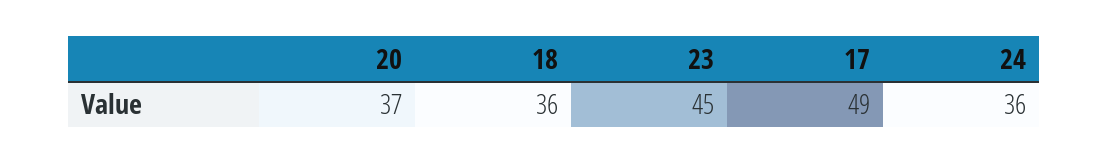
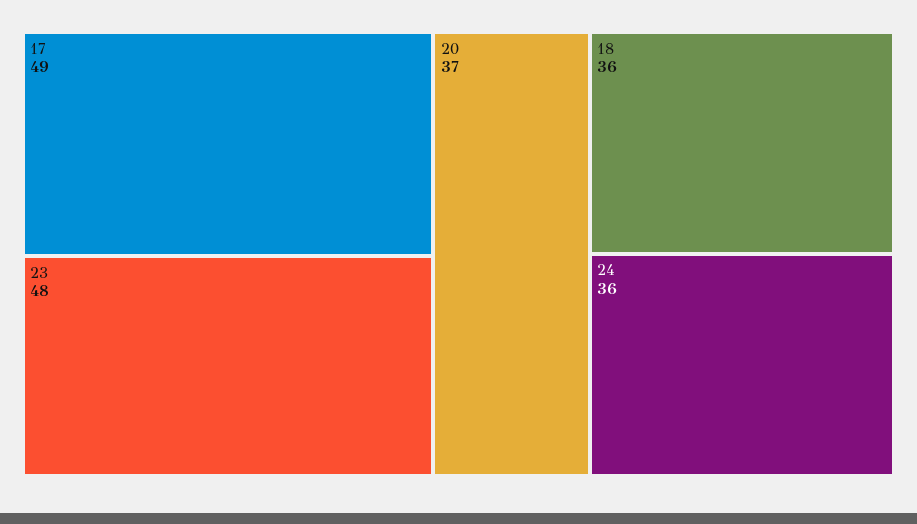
23: 45 -> 48

